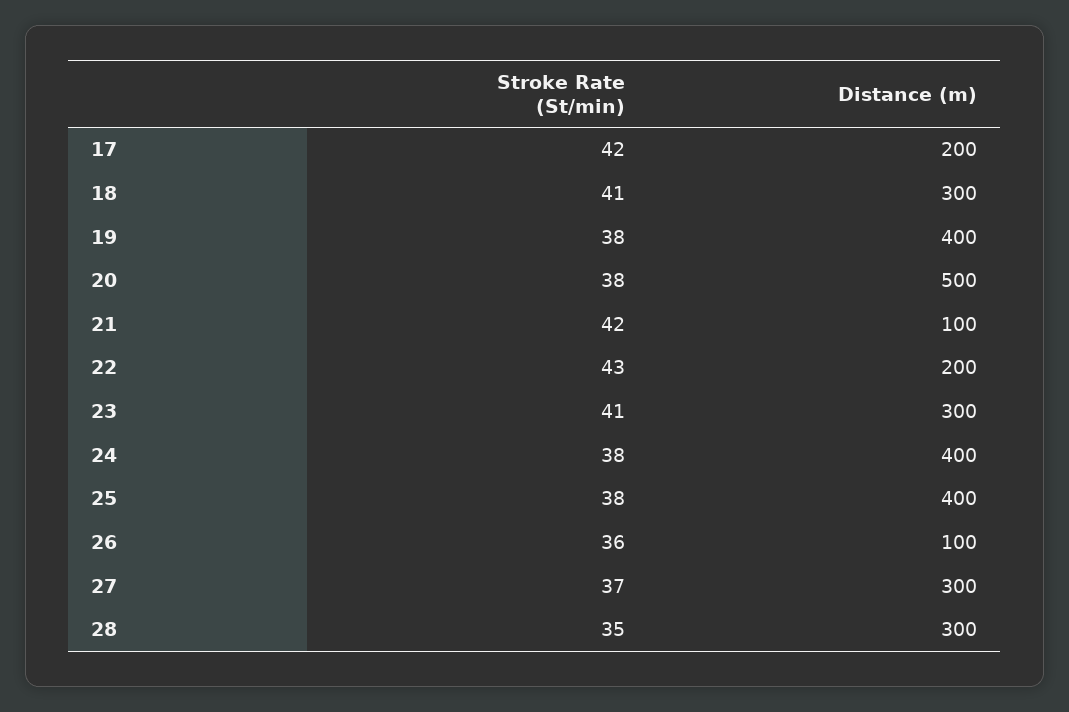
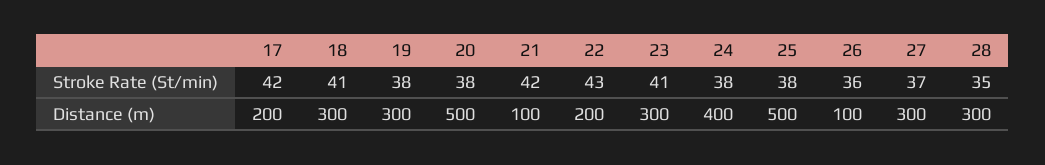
Distance (m), 19: 400 -> 300
Distance (m), 25: 400 -> 500

